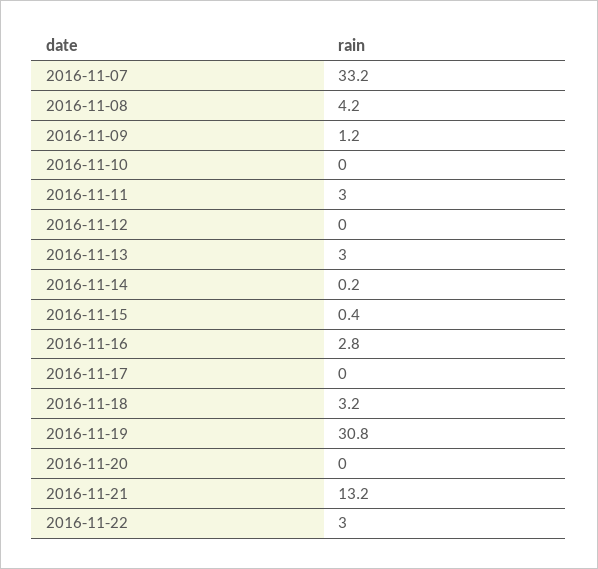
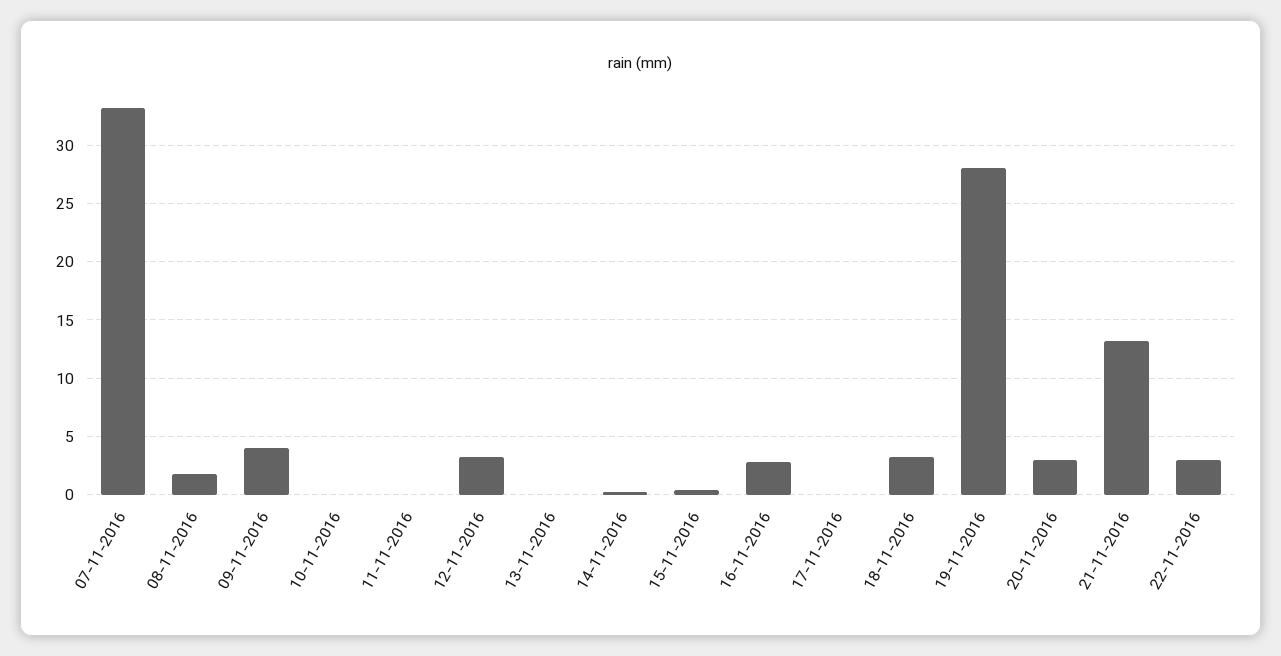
2016-11-08: 4.2 -> 2
2016-11-09: 1.2 -> 4
2016-11-11: 3 -> 0
2016-11-12: 0 -> 3
2016-11-13: 3 -> 0
2016-11-19: 30.8 -> 28
2016-11-20: 0 -> 3

